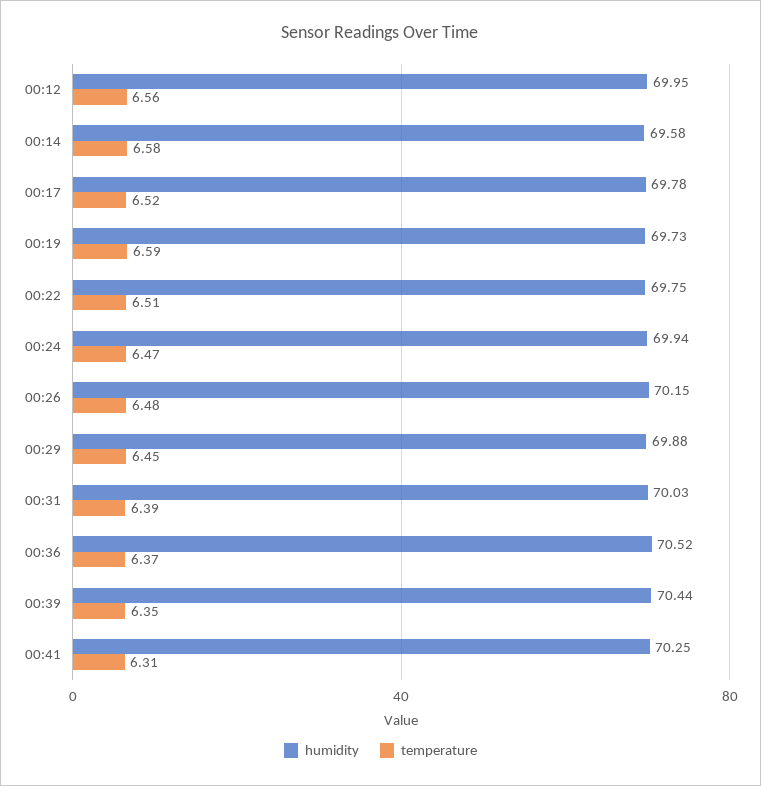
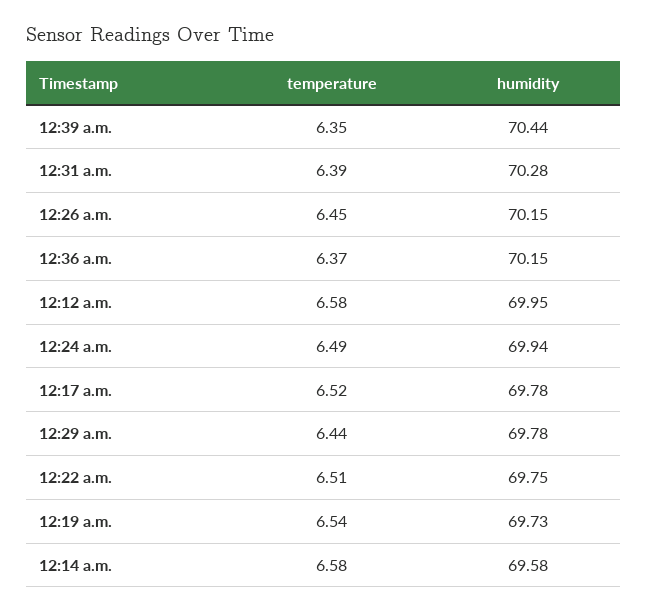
temperature, 00:12: 6.56 -> 6.58
temperature, 00:19: 6.59 -> 6.54
temperature, 00:24: 6.47 -> 6.49
temperature, 00:26: 6.48 -> 6.45
humidity, 00:29: 69.88 -> 69.78
temperature, 00:29: 6.45 -> 6.44
humidity, 00:31: 70.03 -> 70.28
humidity, 00:36: 70.52 -> 70.15
humidity, 00:41: 70.25 -> none
temperature, 00:41: 6.31 -> none

